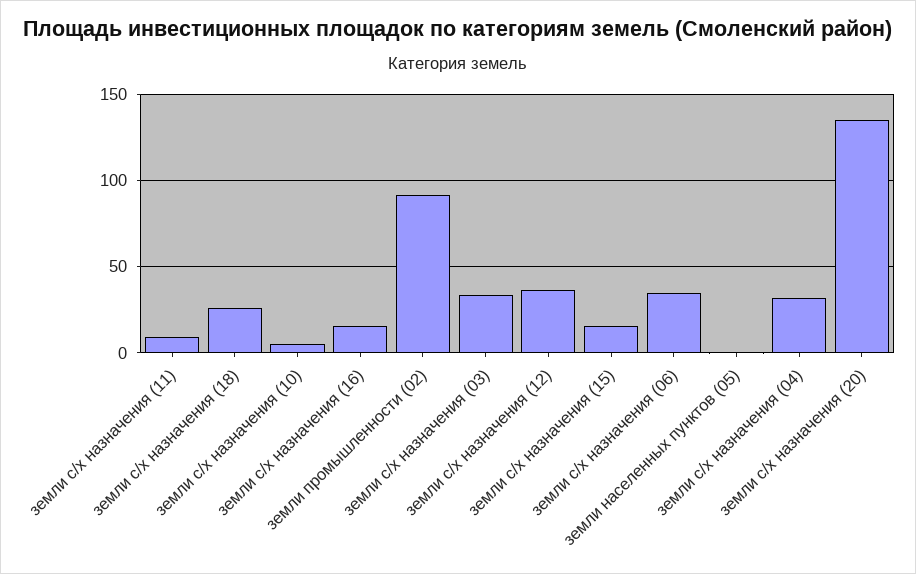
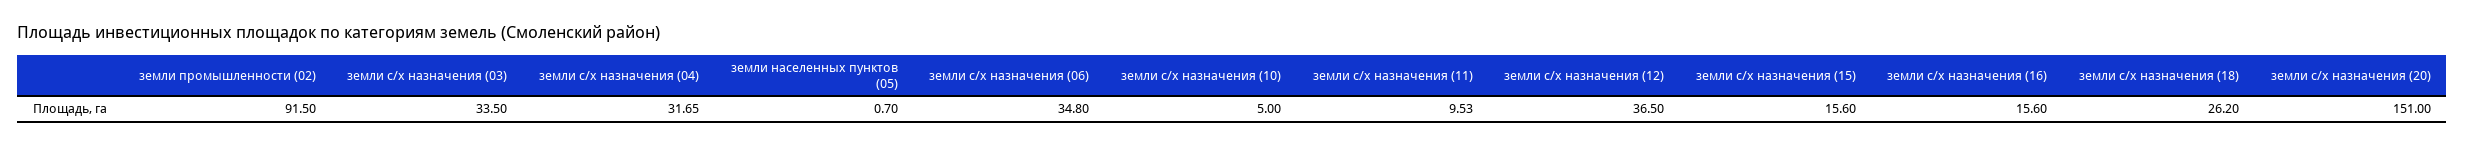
земли с/х назначения (20): 135 -> 151

